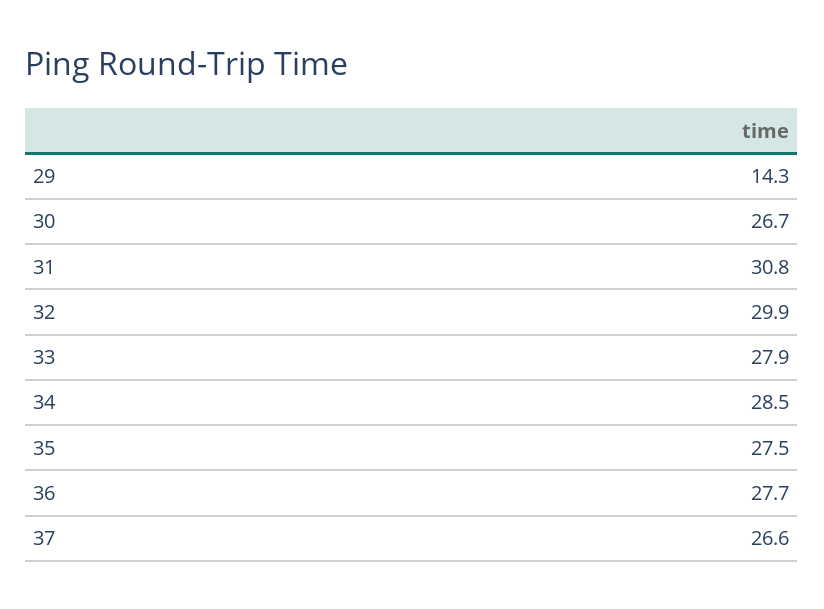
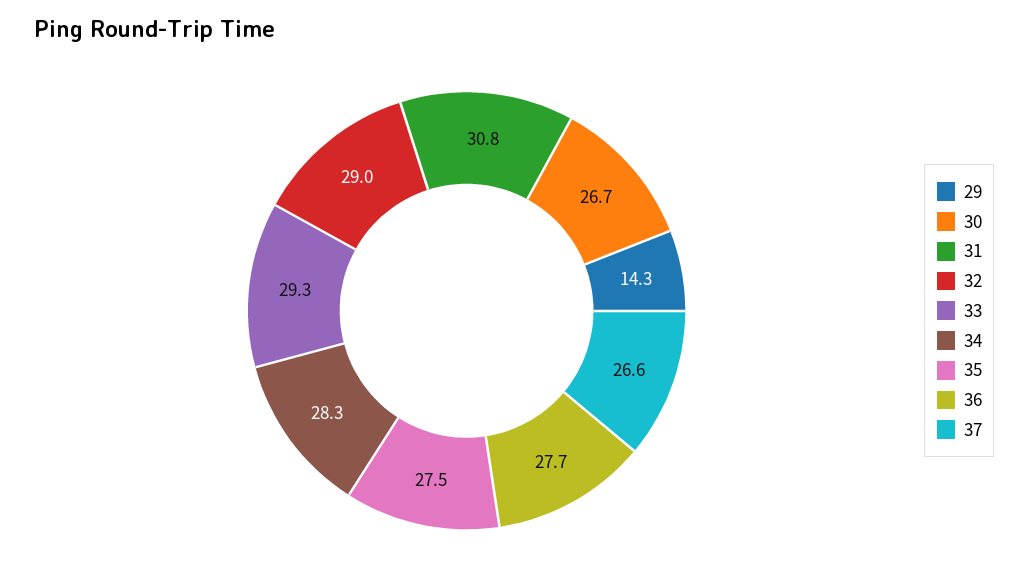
32: 29.9 -> 29
33: 27.9 -> 29.3
34: 28.5 -> 28.3

